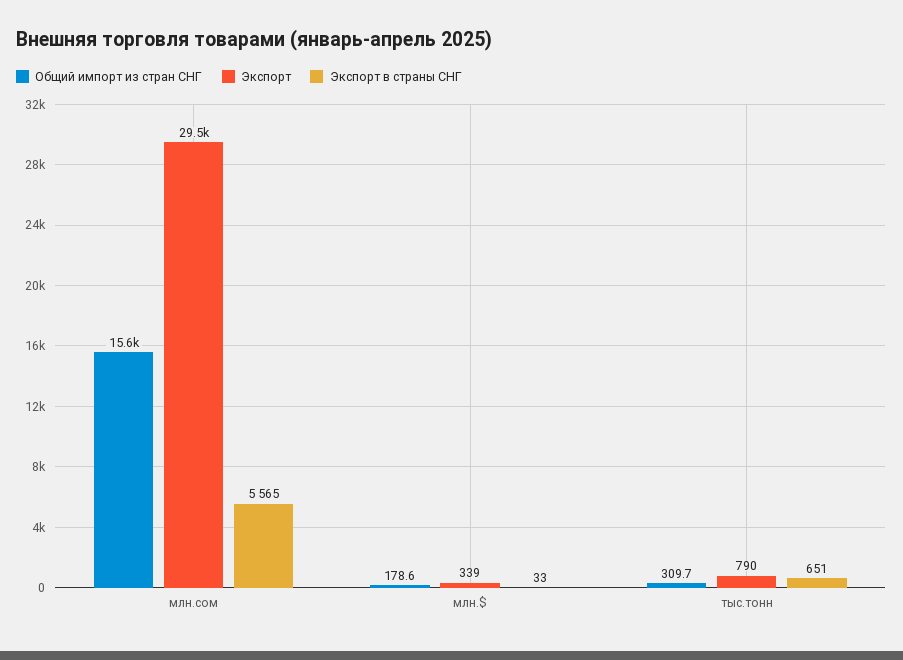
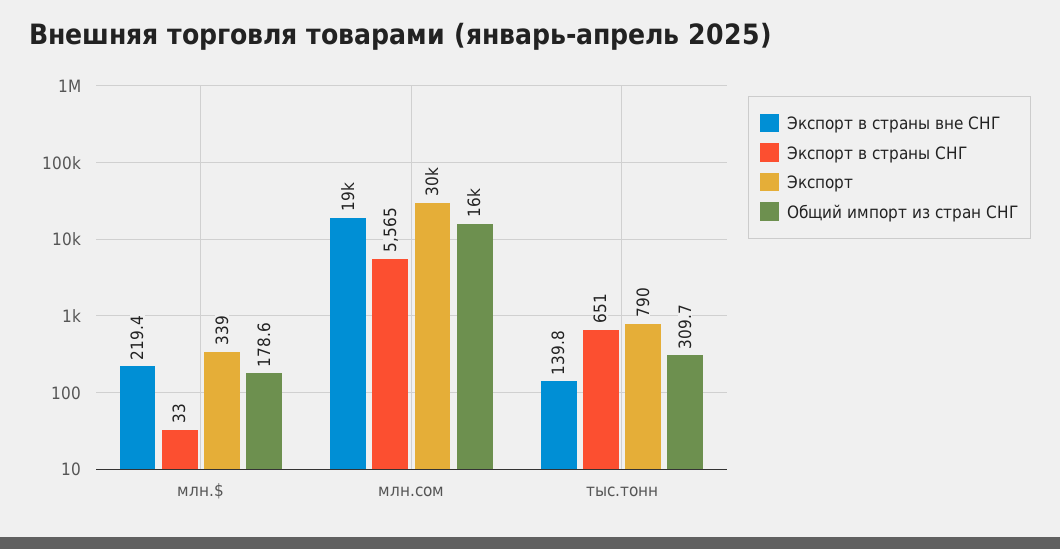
Экспорт в страны вне СНГ, млн.$: none -> 219.4
Экспорт в страны вне СНГ, млн.сом: none -> 19000
Экспорт в страны вне СНГ, тыс.тонн: none -> 139.8

